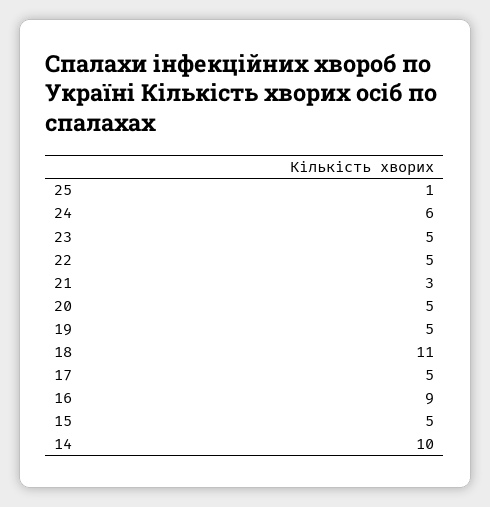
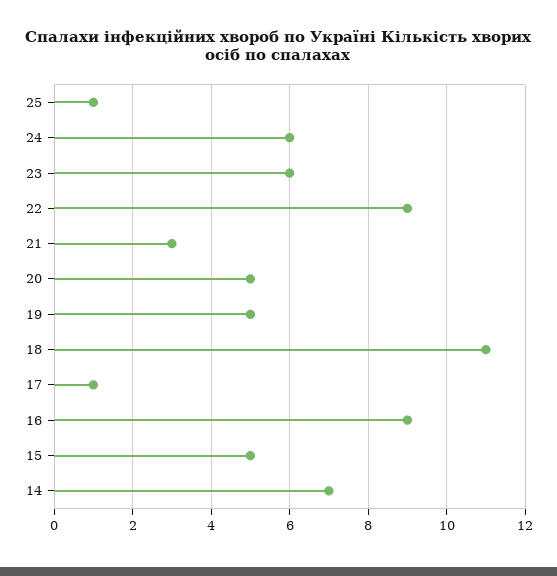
23: 5 -> 6
22: 5 -> 9
17: 5 -> 1
14: 10 -> 7

